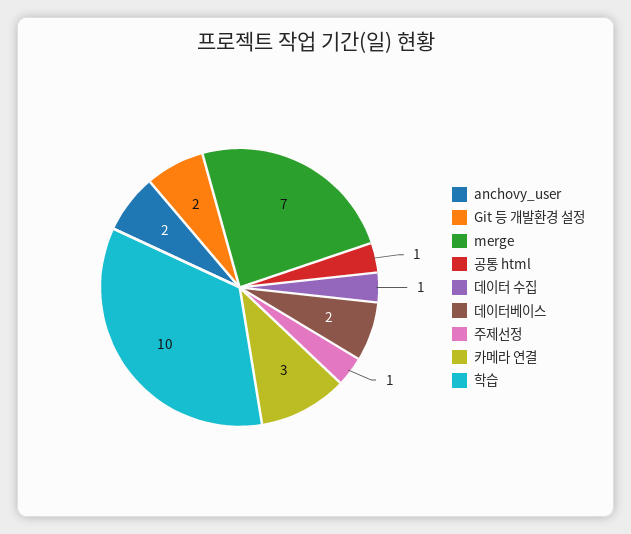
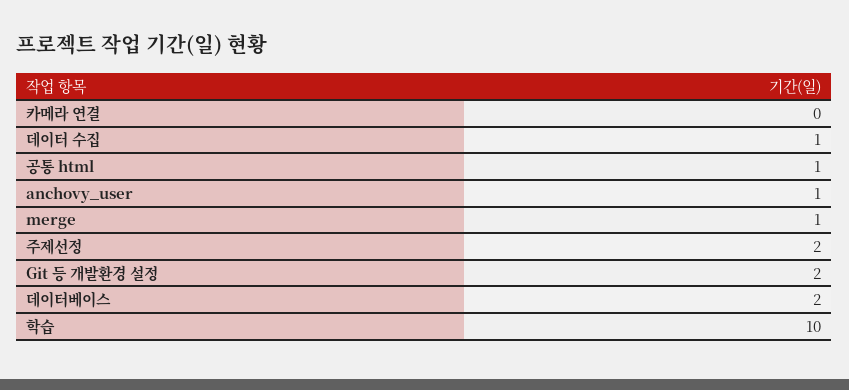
anchovy_user: 2 -> 1
merge: 7 -> 1
주제선정: 1 -> 2
카메라 연결: 3 -> 0

